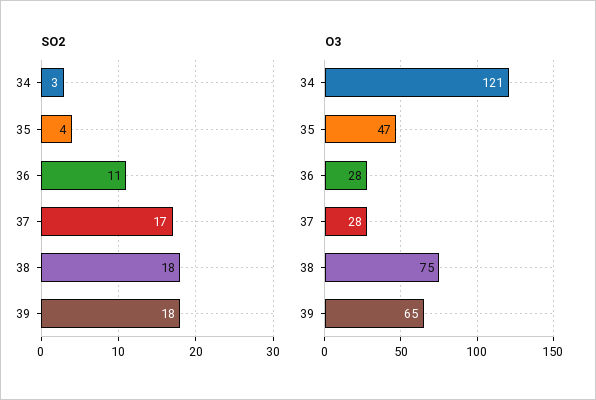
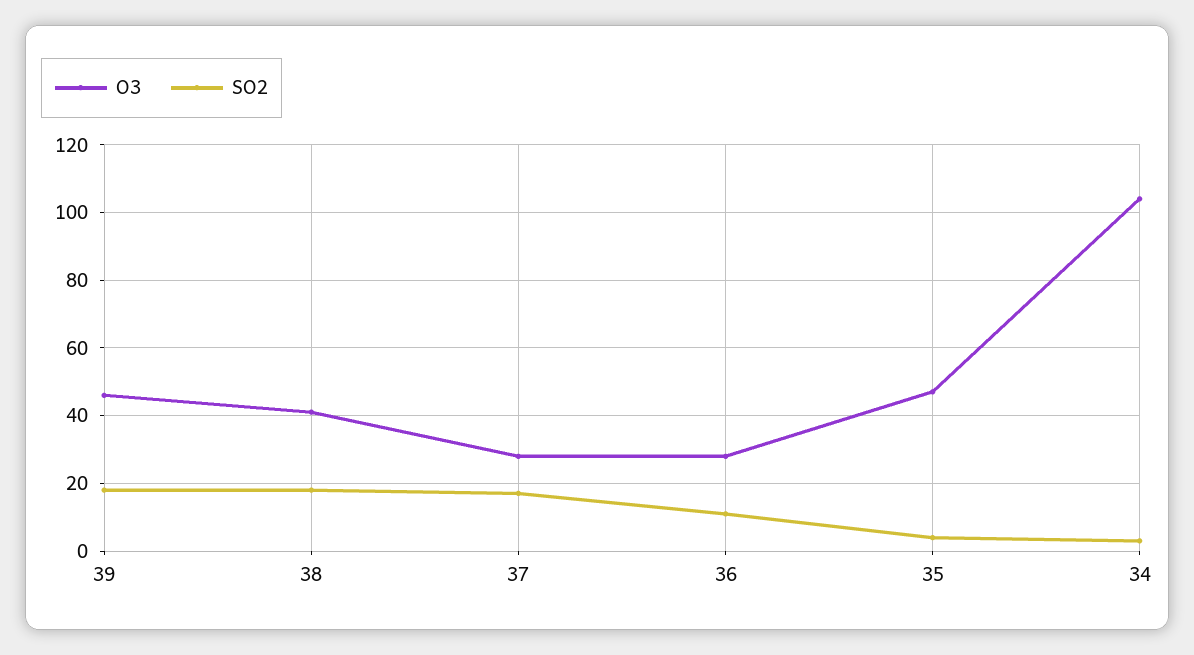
O3, 34: 121 -> 105
O3, 38: 75 -> 40
O3, 39: 65 -> 45

